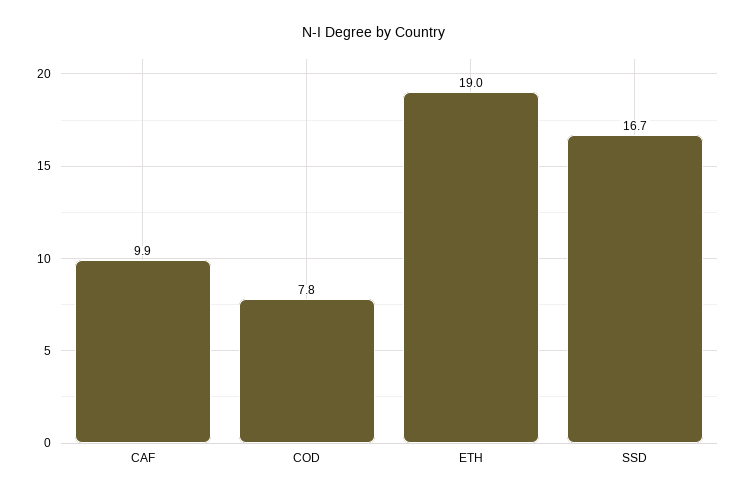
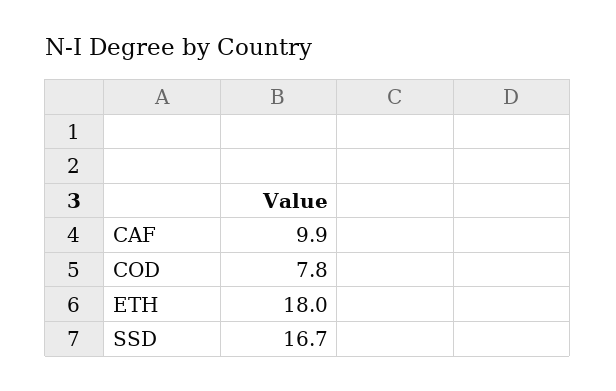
ETH: 19 -> 18

